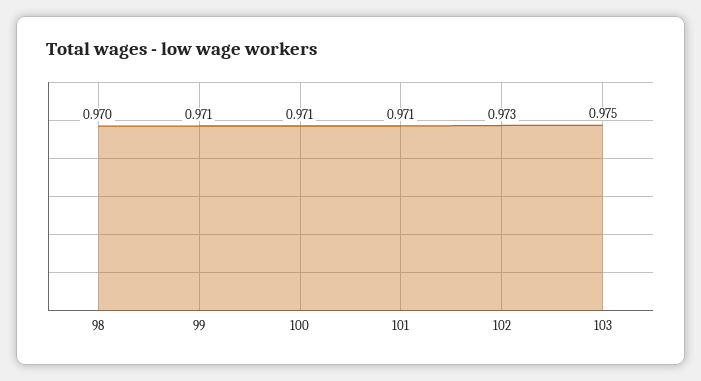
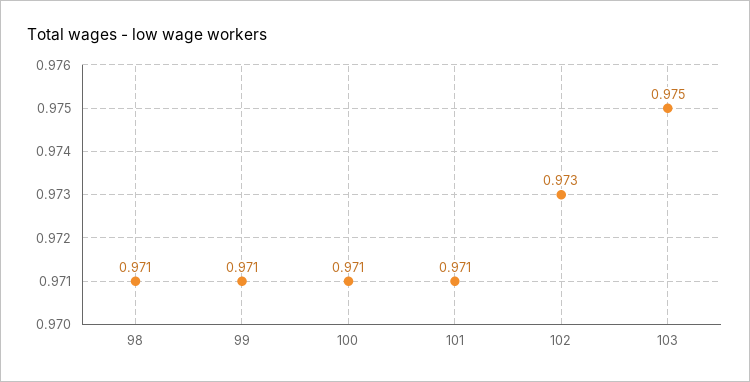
98: 0.97 -> 0.971

